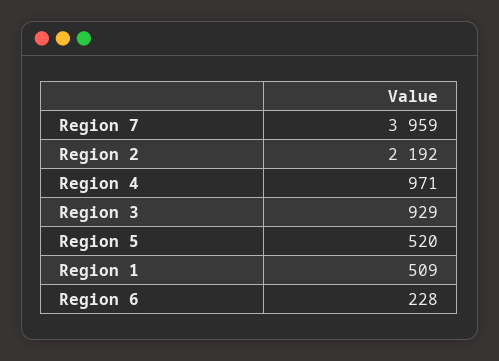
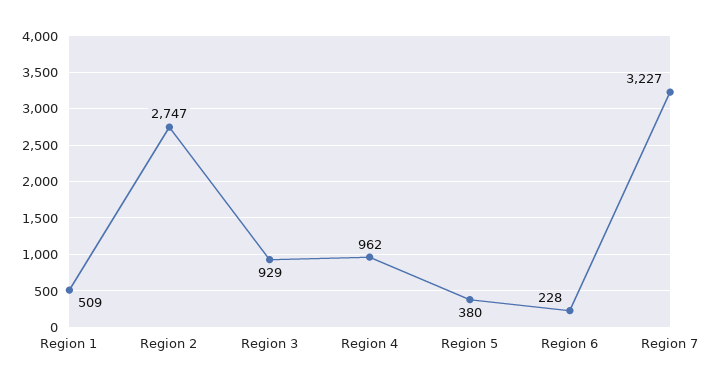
Region 7: 3959 -> 3227
Region 2: 2192 -> 2747
Region 4: 971 -> 962
Region 5: 520 -> 380

